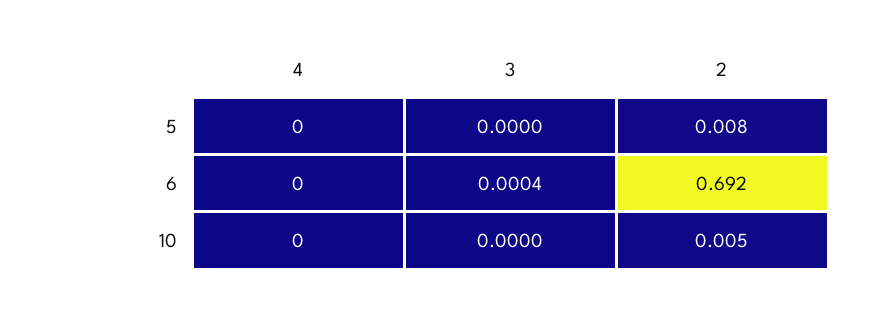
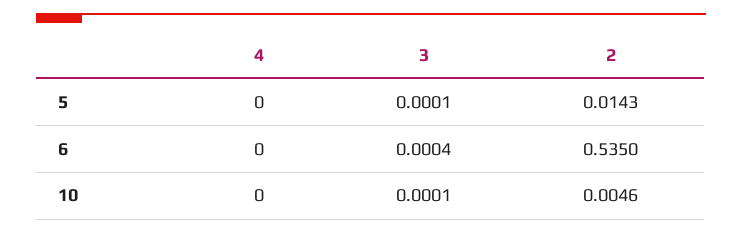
3, 5: 0 -> 0.0001
2, 5: 0.008 -> 0.0143
2, 6: 0.692 -> 0.535
3, 10: 0 -> 0.0001

